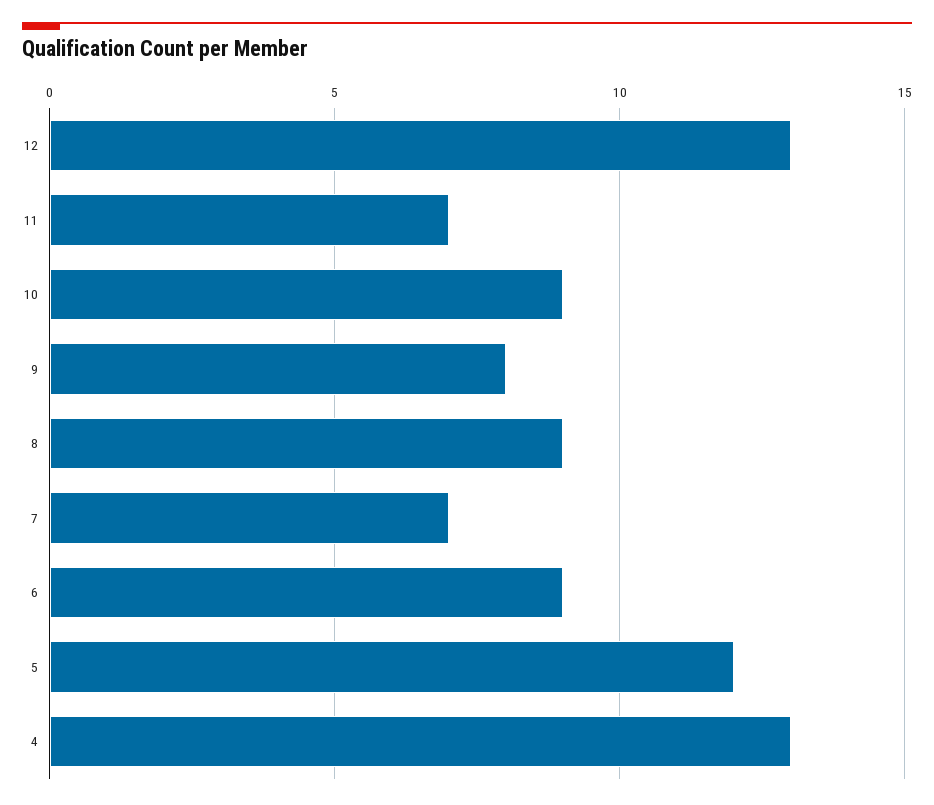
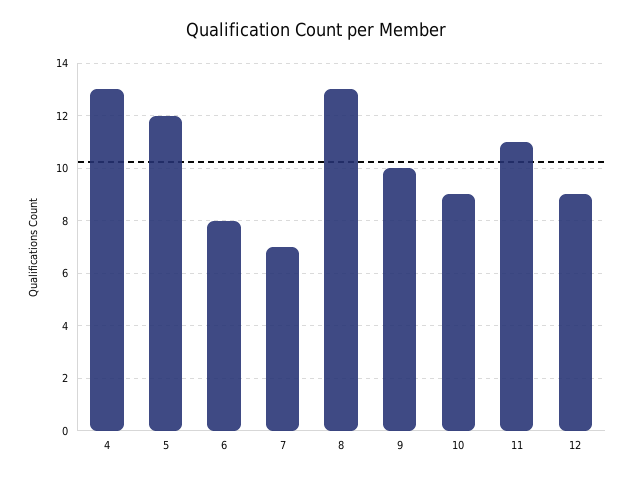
12: 13 -> 9
11: 7 -> 11
9: 8 -> 10
8: 9 -> 13
6: 9 -> 8

